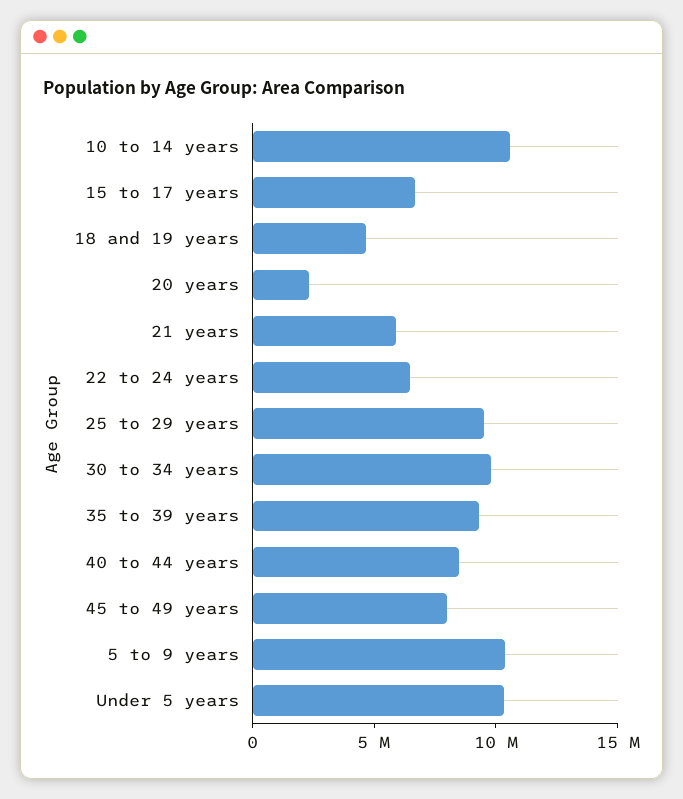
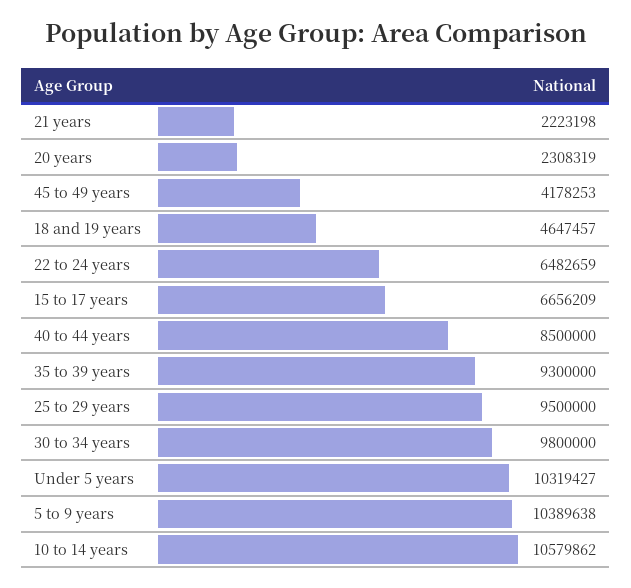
21 years: 6000000 -> 2223198
45 to 49 years: 8000000 -> 4178253

